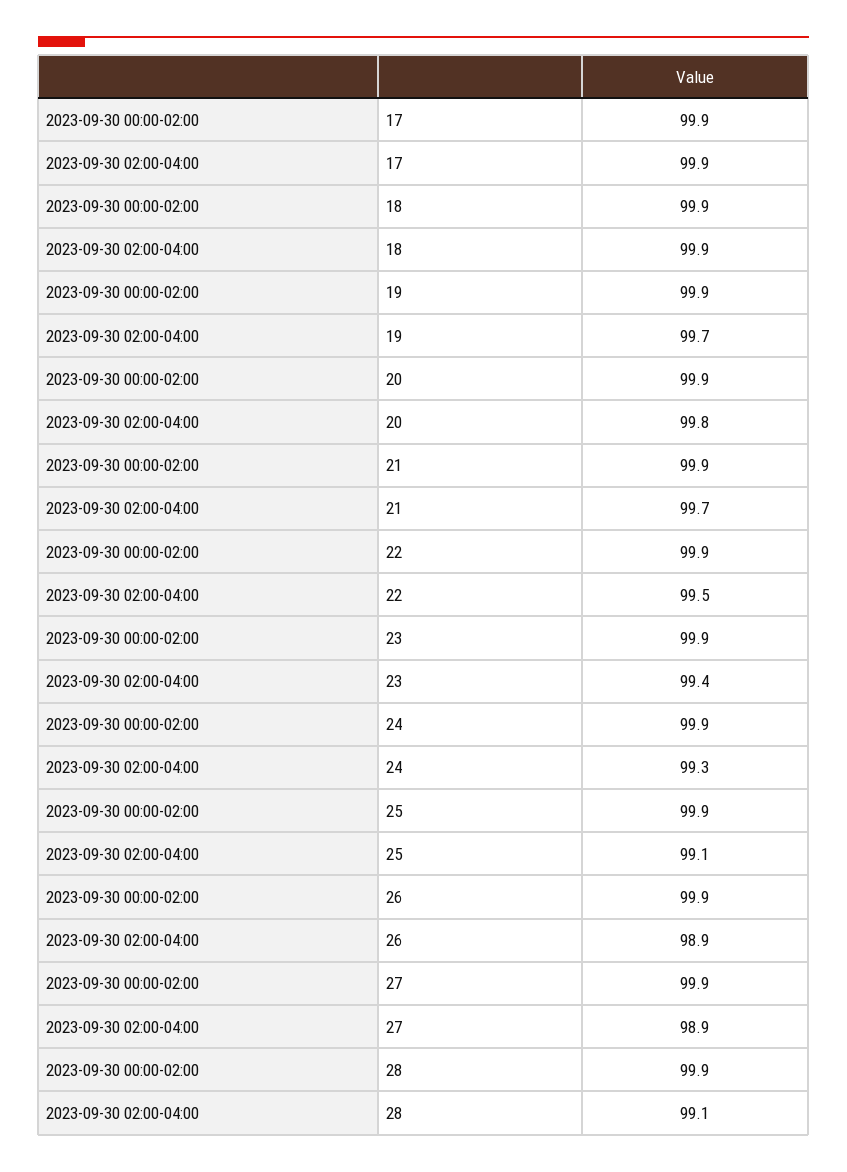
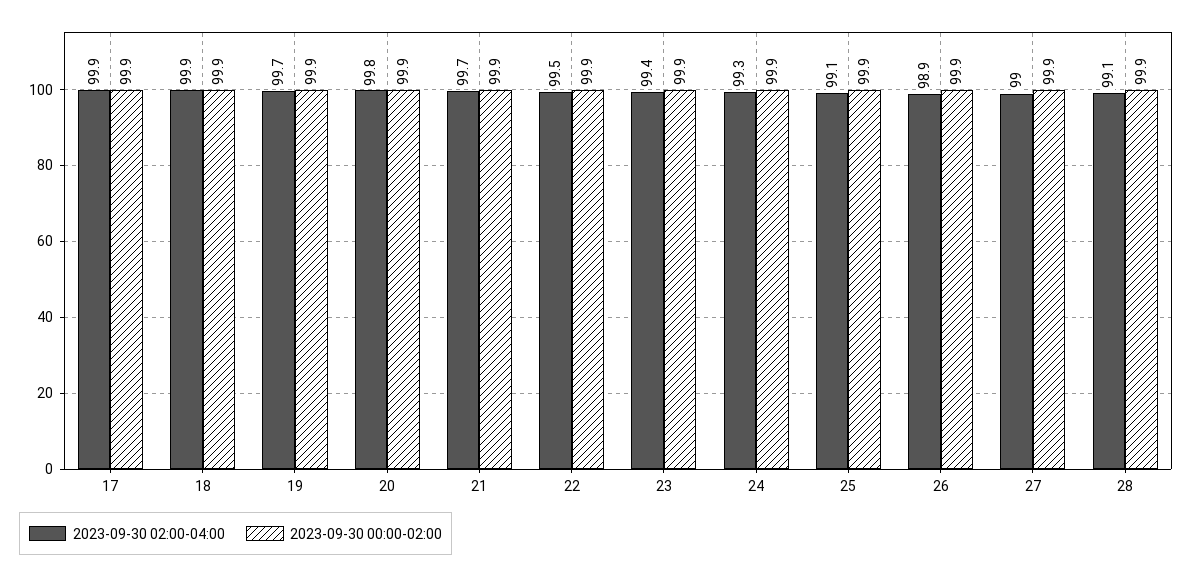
2023-09-30 02:00-04:00, 27: 98.9 -> 99

